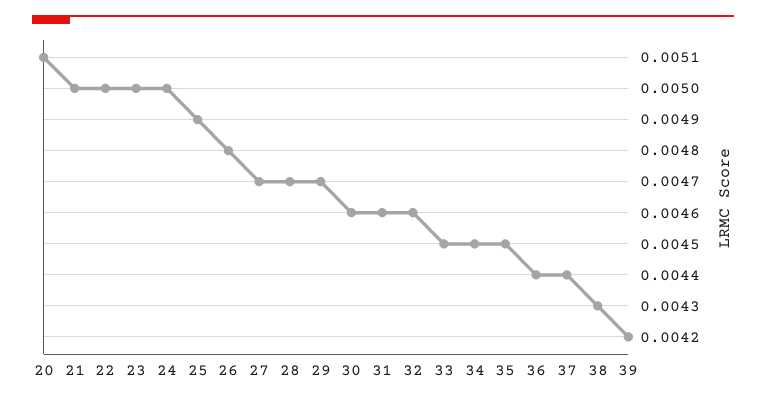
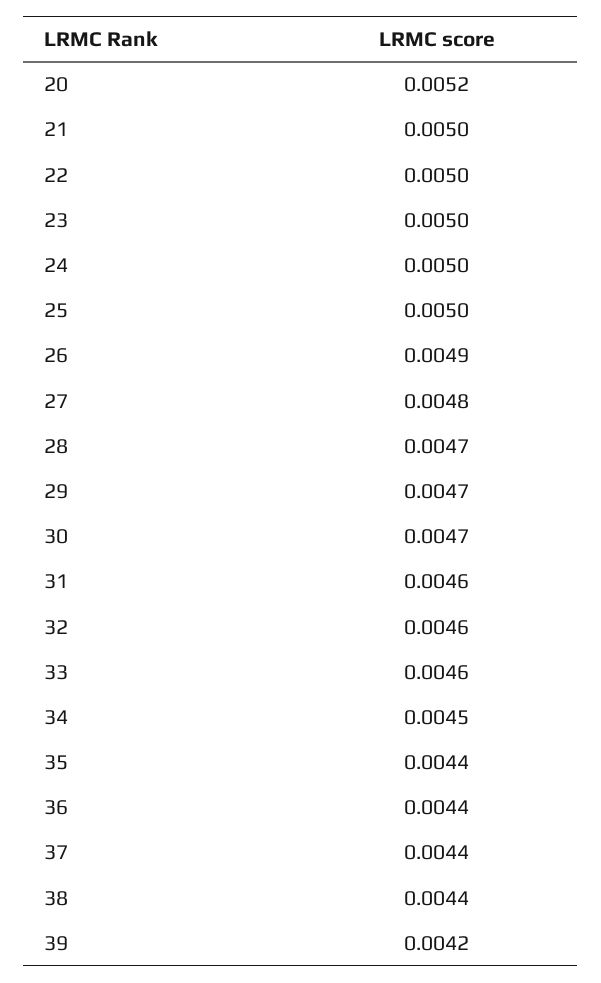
20: 0.0051 -> 0.0052
25: 0.0049 -> 0.005
26: 0.0048 -> 0.0049
27: 0.0047 -> 0.0048
30: 0.0046 -> 0.0047
33: 0.0045 -> 0.0046
35: 0.0045 -> 0.0044
38: 0.0043 -> 0.0044

